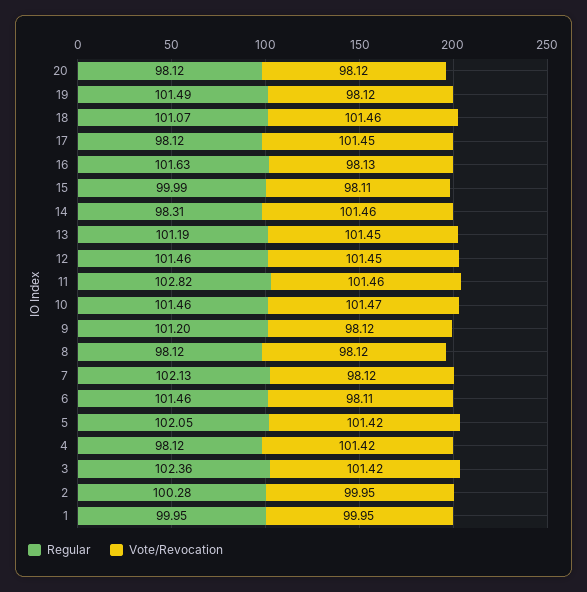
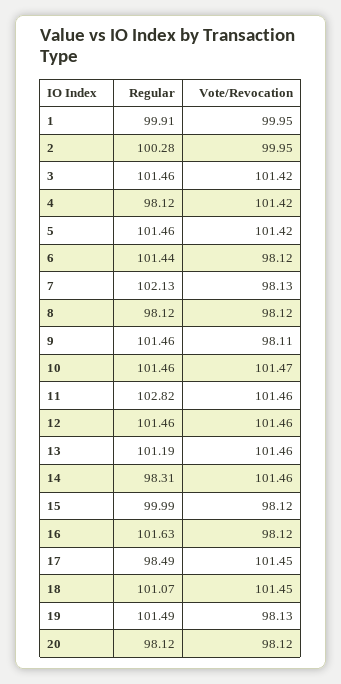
Vote/Revocation, 19: 98.12 -> 98.13
Vote/Revocation, 18: 101.46 -> 101.45
Regular, 17: 98.12 -> 98.49
Vote/Revocation, 16: 98.13 -> 98.12
Vote/Revocation, 15: 98.11 -> 98.12
Vote/Revocation, 13: 101.45 -> 101.46
Vote/Revocation, 12: 101.45 -> 101.46
Regular, 9: 101.2 -> 101.46
Vote/Revocation, 9: 98.12 -> 98.11
Vote/Revocation, 7: 98.12 -> 98.13
Regular, 6: 101.46 -> 101.44
Vote/Revocation, 6: 98.11 -> 98.12
Regular, 5: 102.05 -> 101.46
Regular, 3: 102.36 -> 101.46
Regular, 1: 99.95 -> 99.91

